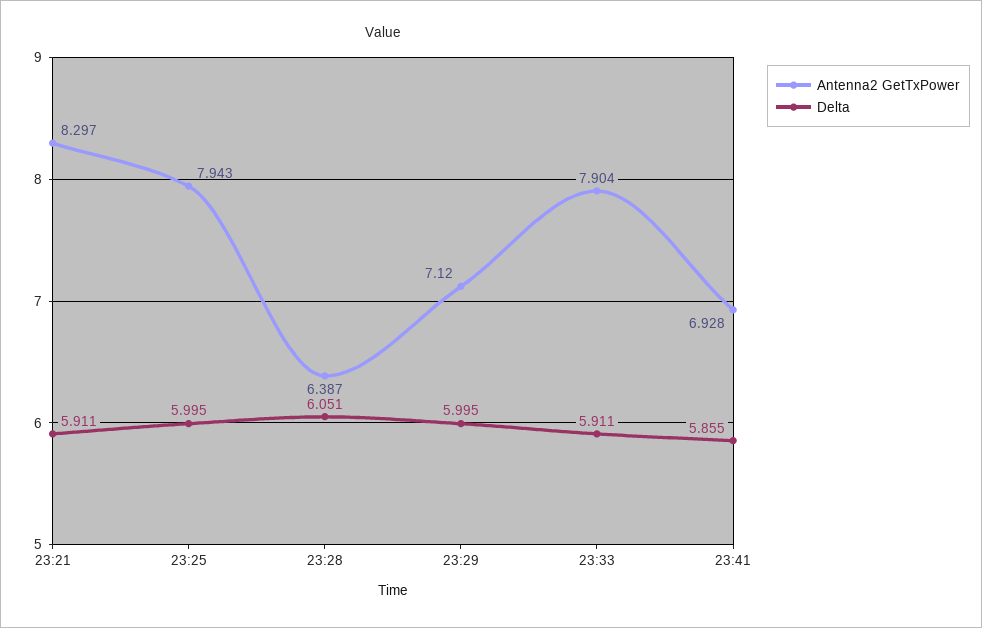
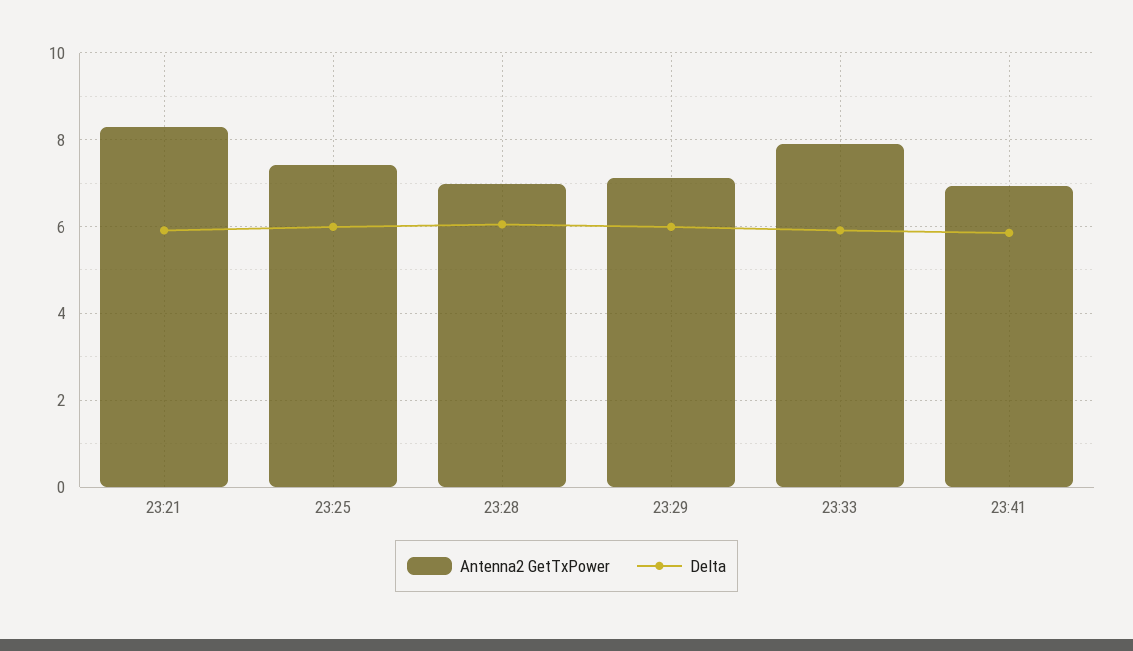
Antenna2 GetTxPower, 23:25: 7.943 -> 7.4
Antenna2 GetTxPower, 23:28: 6.387 -> 7

